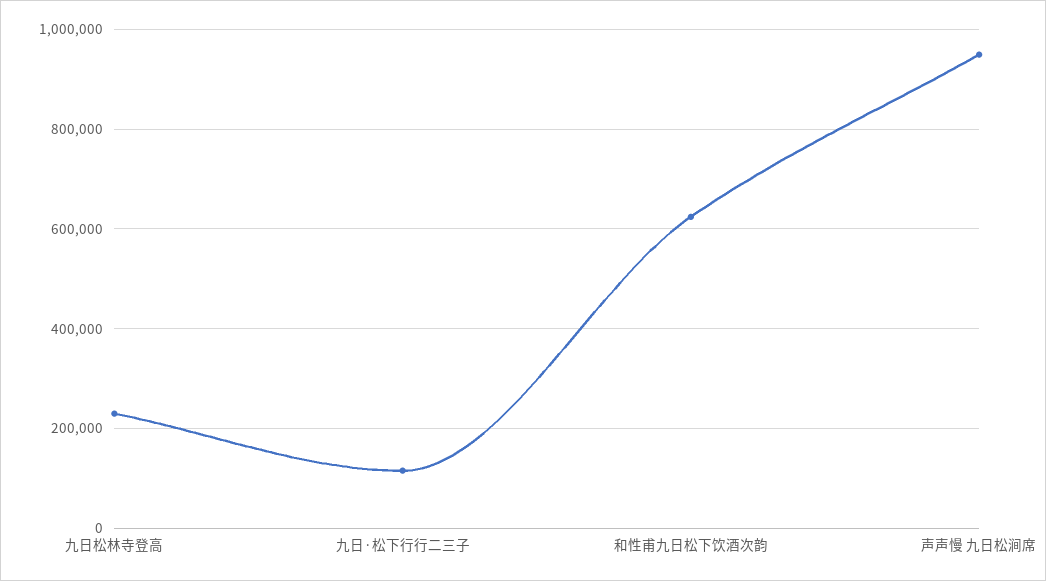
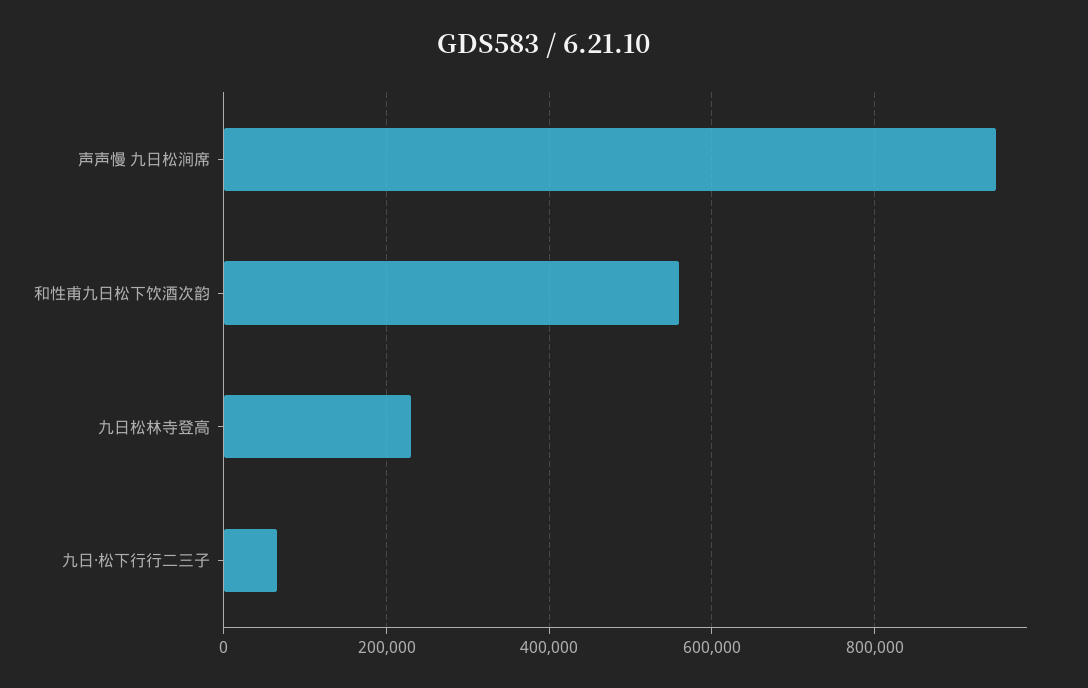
九日·松下行行二三子: 120000 -> 60000
和性甫九日松下饮酒次韵: 620000 -> 560000

